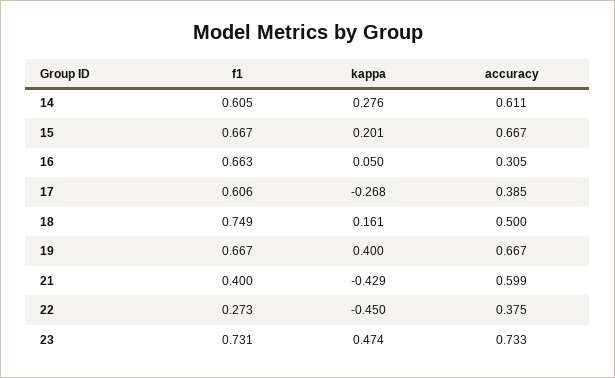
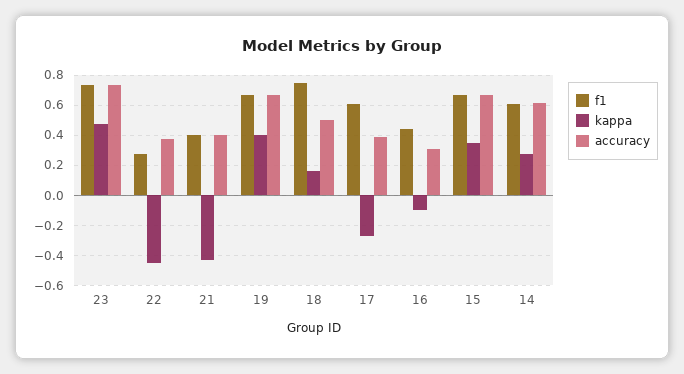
kappa, 15: 0.201 -> 0.35
f1, 16: 0.663 -> 0.45
kappa, 16: 0.05 -> -0.1
accuracy, 21: 0.599 -> 0.4

